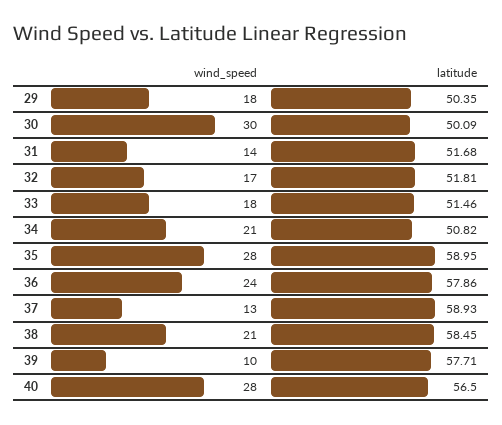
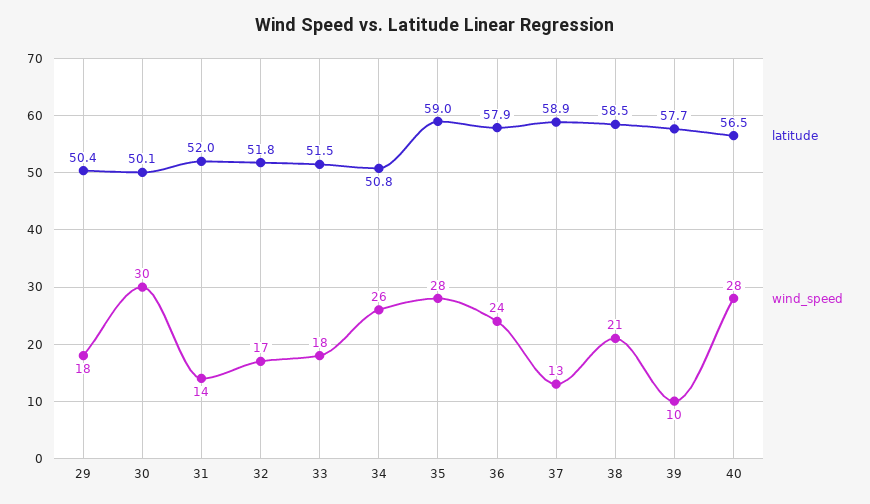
latitude, 31: 51.68 -> 52
wind_speed, 34: 21 -> 26

